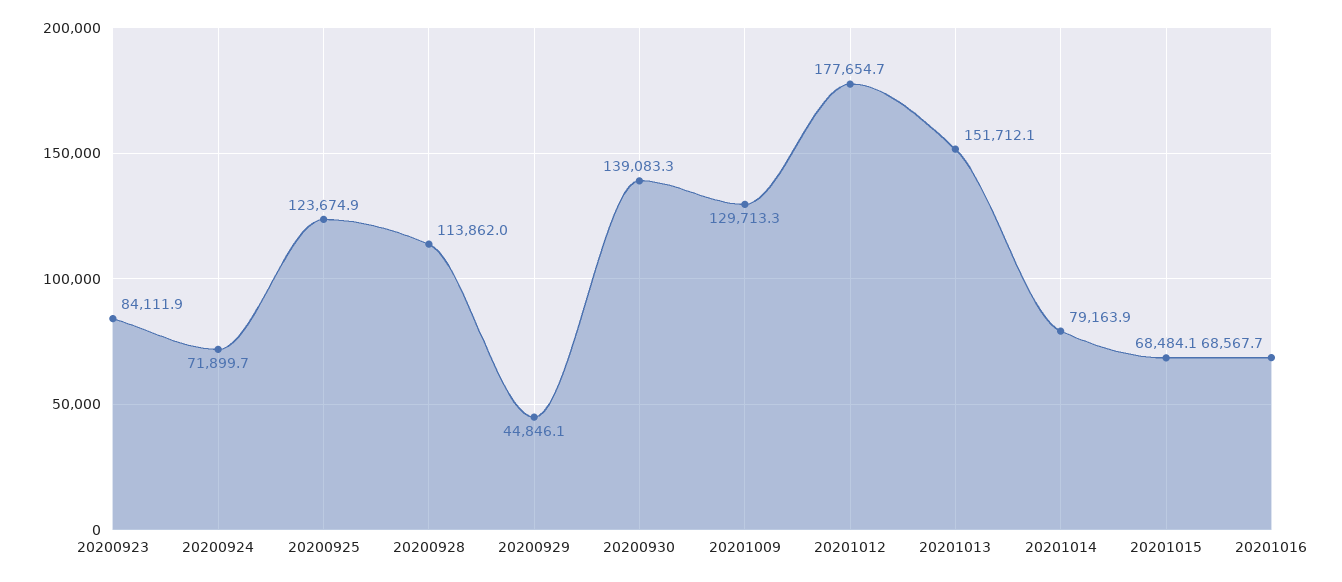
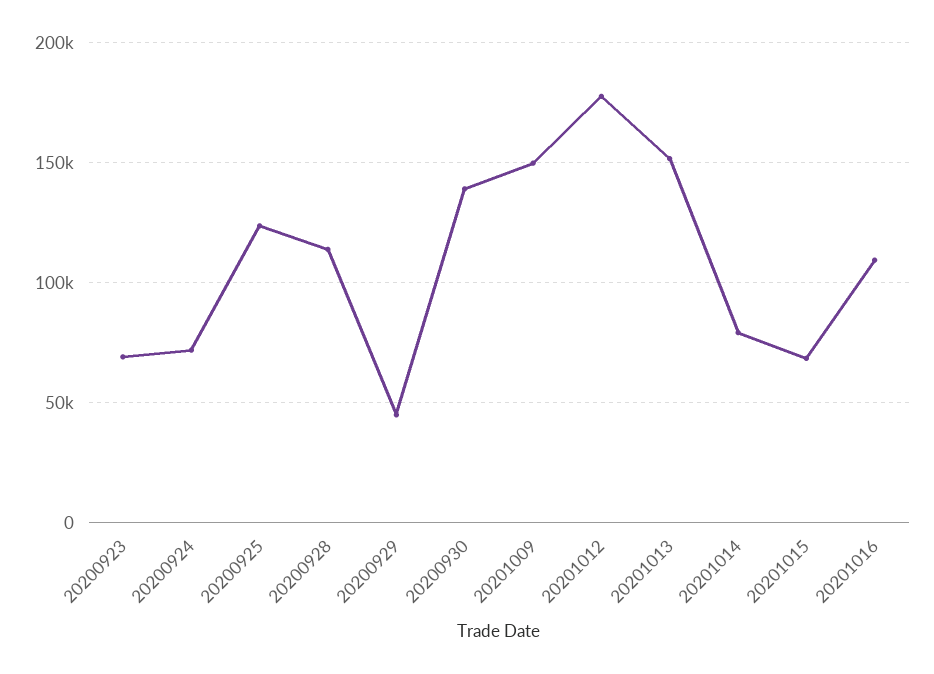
20200923: 84111.9 -> 70000
20201009: 129713.3 -> 150000
20201016: 68567.7 -> 110000

